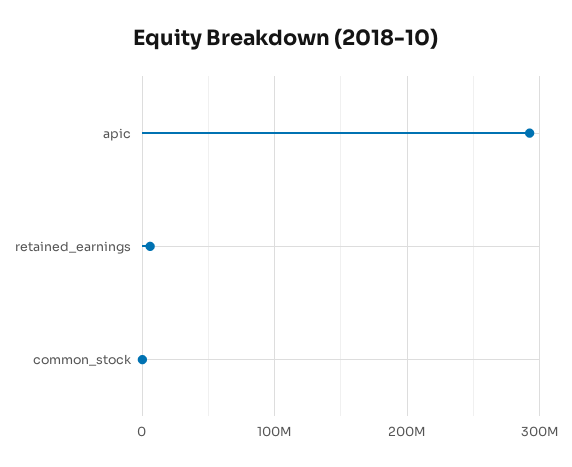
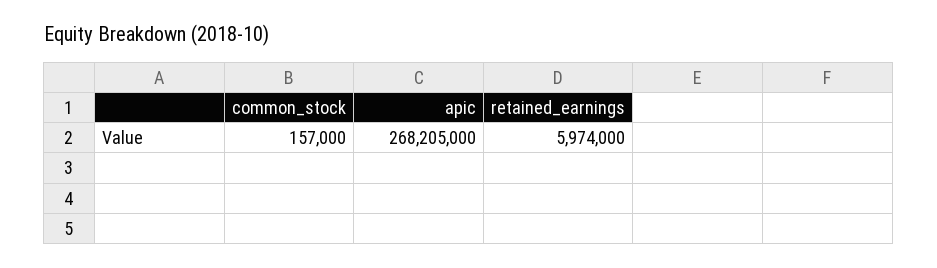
apic: 290000000 -> 268205000

